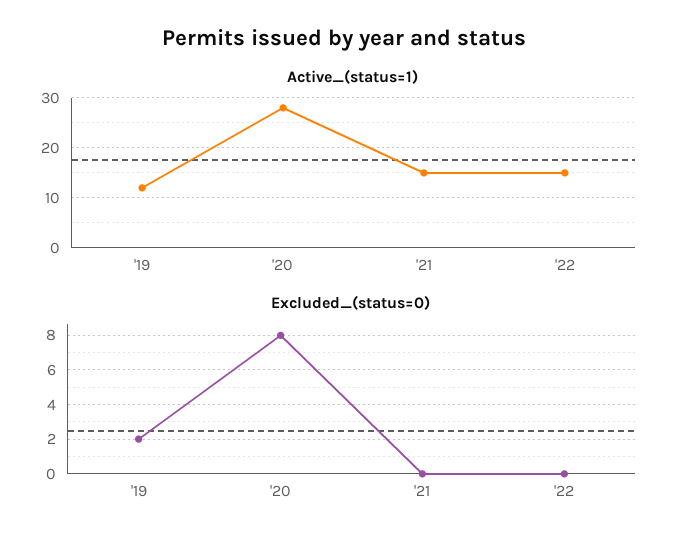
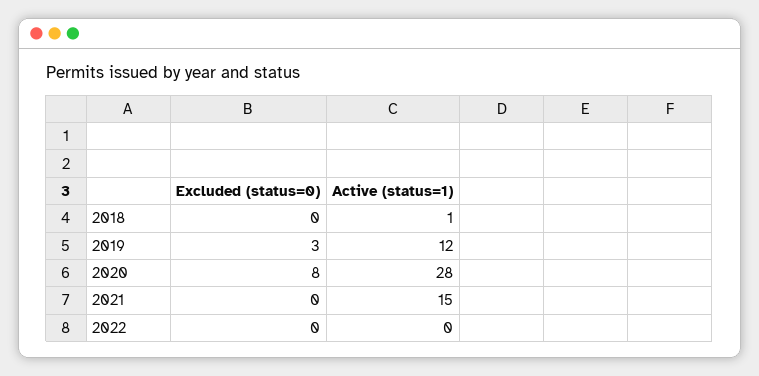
Active_(status=1), '22: 15 -> 0
Excluded_(status=0), '19: 2 -> 3
Excluded_(status=0), 2018: none -> 0
Active_(status=1), 2018: none -> 1

